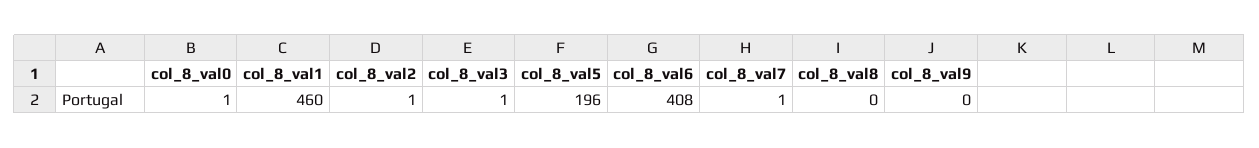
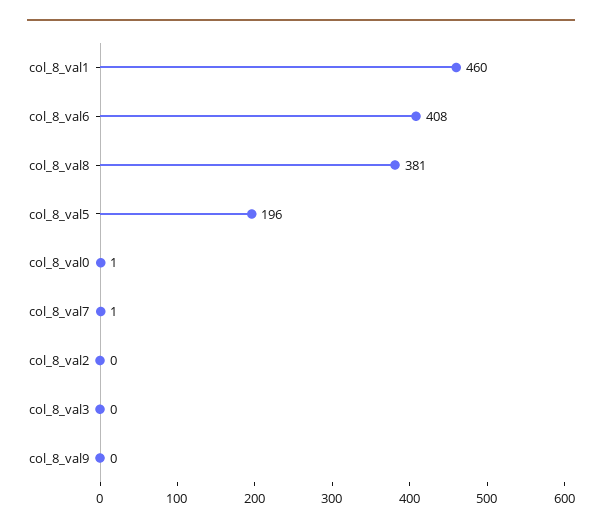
col_8_val2: 1 -> 0
col_8_val3: 1 -> 0
col_8_val8: 0 -> 381

